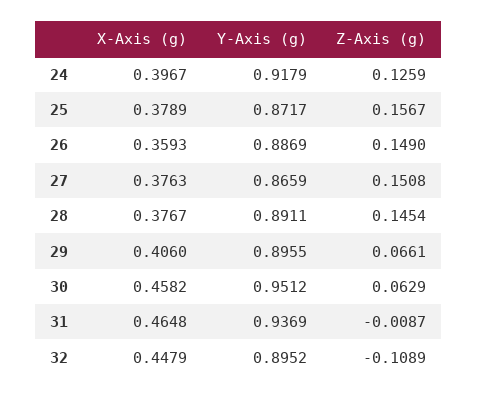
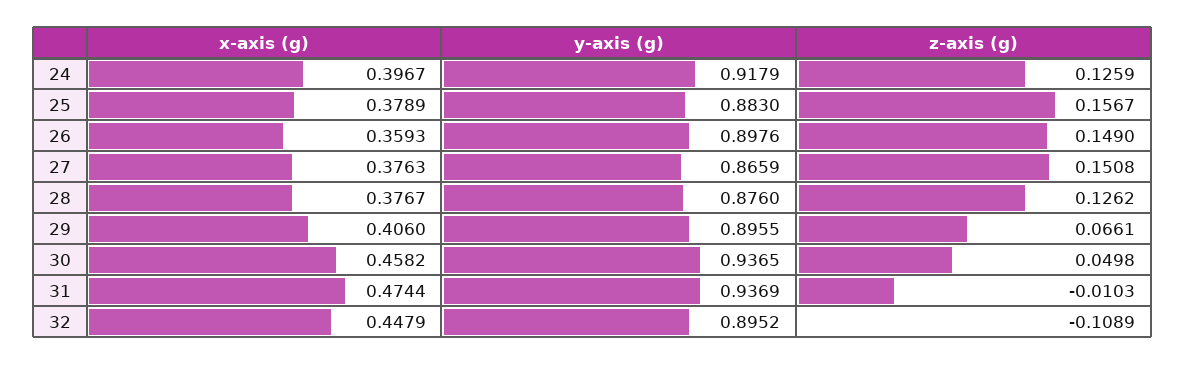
Y-Axis (g), 25: 0.8717 -> 0.883
Y-Axis (g), 26: 0.8869 -> 0.8976
Y-Axis (g), 28: 0.8911 -> 0.876
Z-Axis (g), 28: 0.1454 -> 0.1262
Y-Axis (g), 30: 0.9512 -> 0.9365
Z-Axis (g), 30: 0.0629 -> 0.0498
X-Axis (g), 31: 0.4648 -> 0.4744
Z-Axis (g), 31: -0.0087 -> -0.0103

